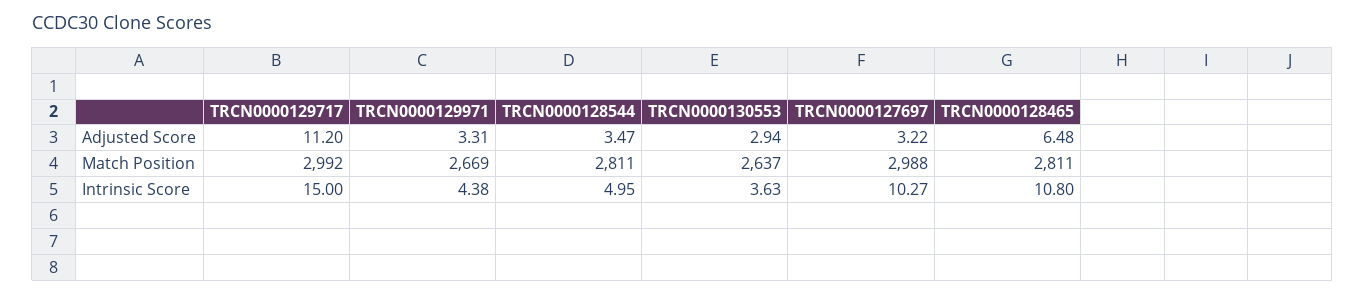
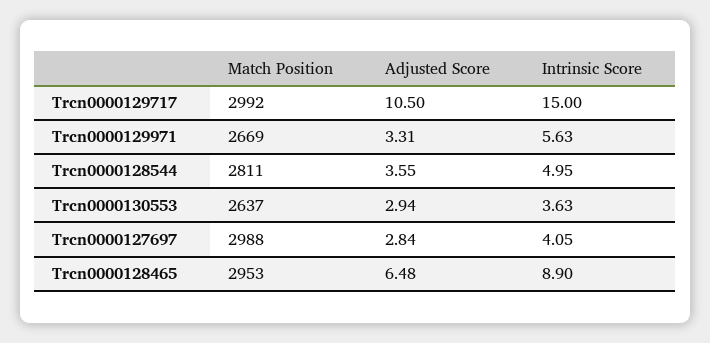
TRCN0000129717, Adjusted Score: 11.2 -> 10.5
TRCN0000128544, Adjusted Score: 3.47 -> 3.55
TRCN0000127697, Adjusted Score: 3.22 -> 2.84
TRCN0000128465, Match Position: 2811 -> 2953
TRCN0000129971, Intrinsic Score: 4.38 -> 5.63
TRCN0000127697, Intrinsic Score: 10.27 -> 4.05
TRCN0000128465, Intrinsic Score: 10.8 -> 8.9

